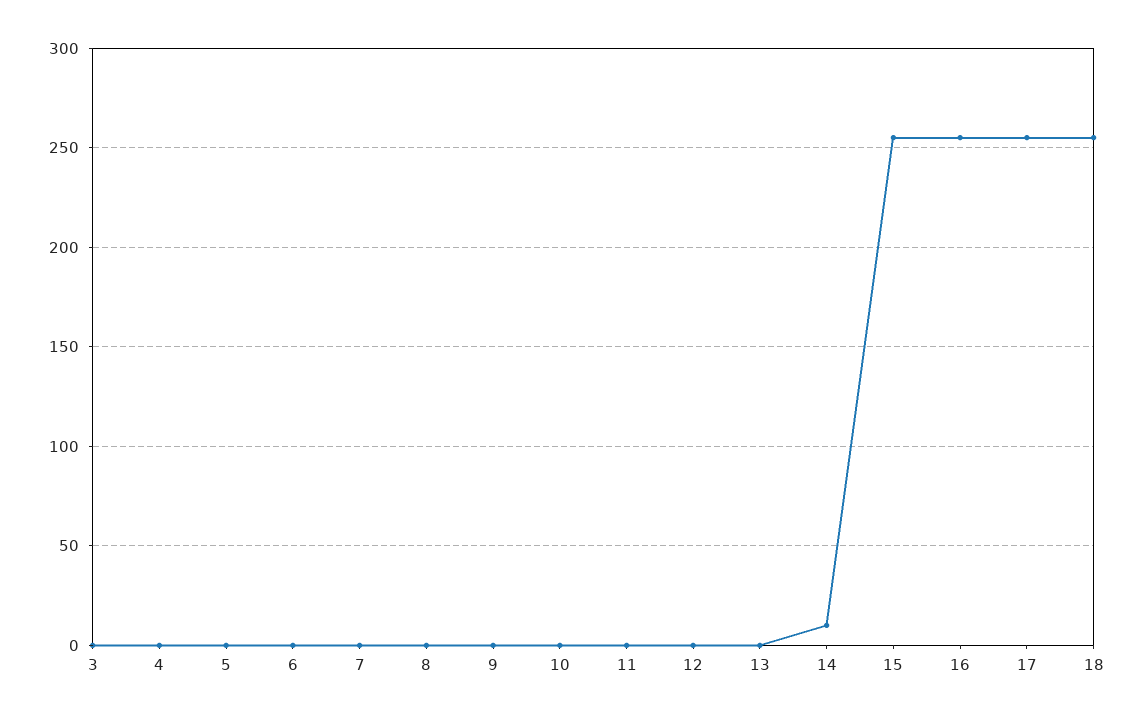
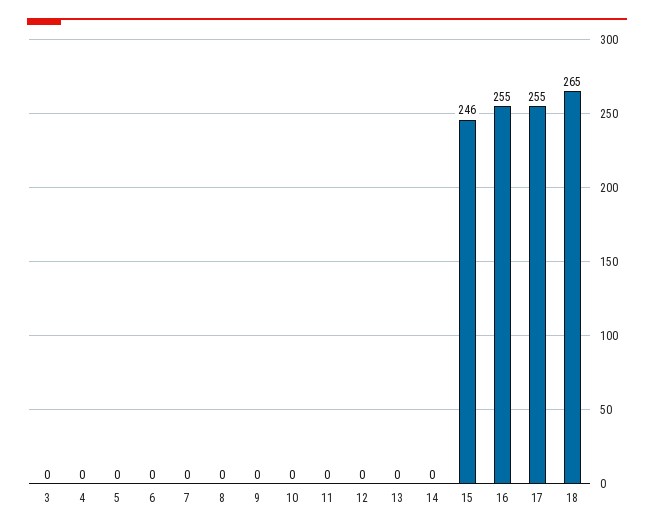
14: 10 -> 0
15: 255 -> 246
18: 255 -> 265

